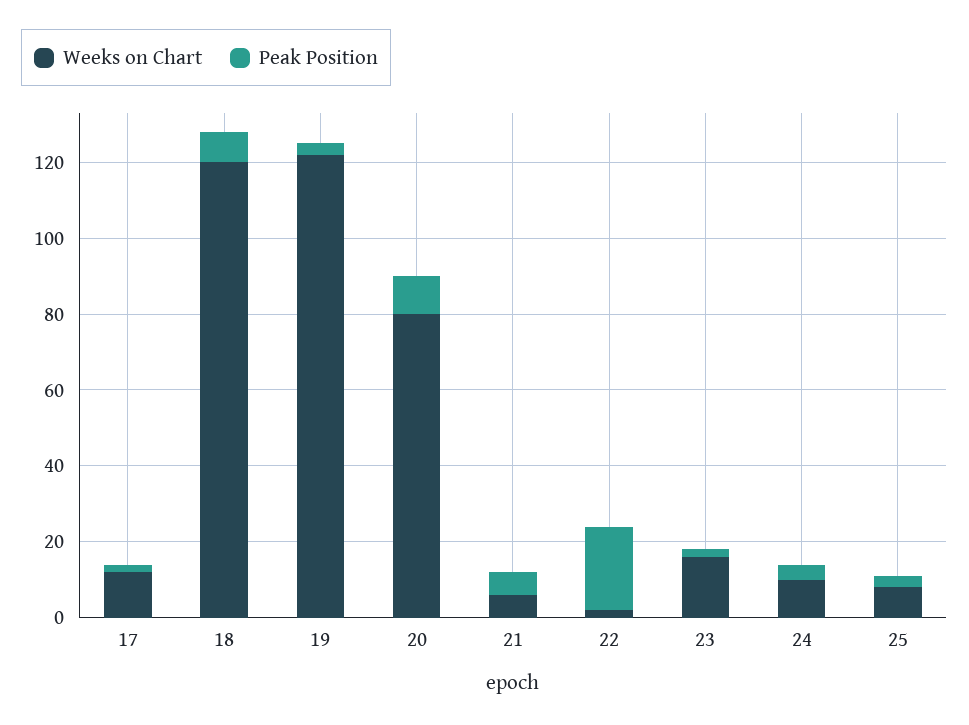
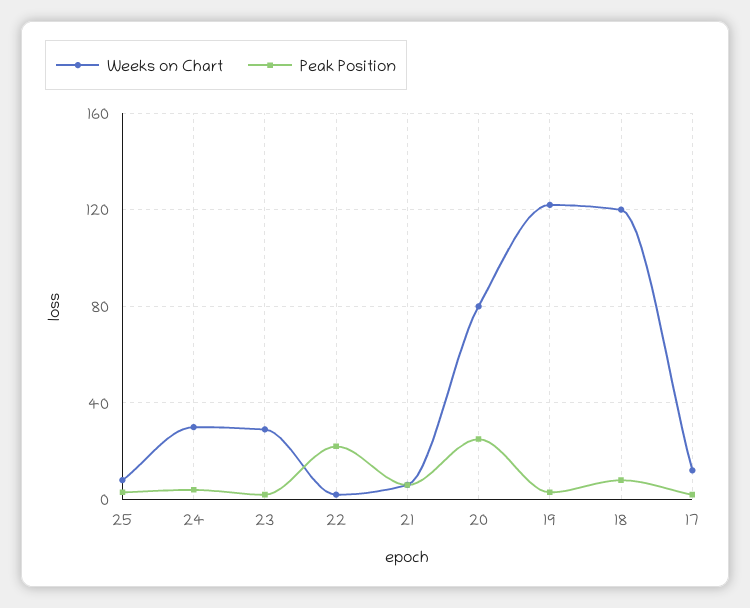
Peak Position, 20: 10 -> 25
Weeks on Chart, 23: 15 -> 30
Weeks on Chart, 24: 10 -> 30

